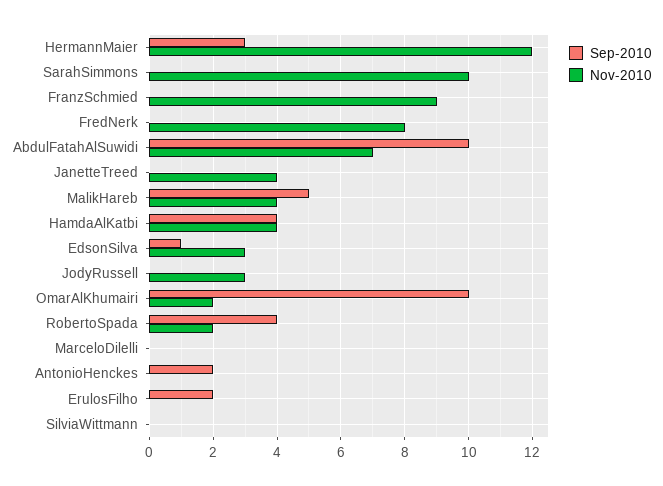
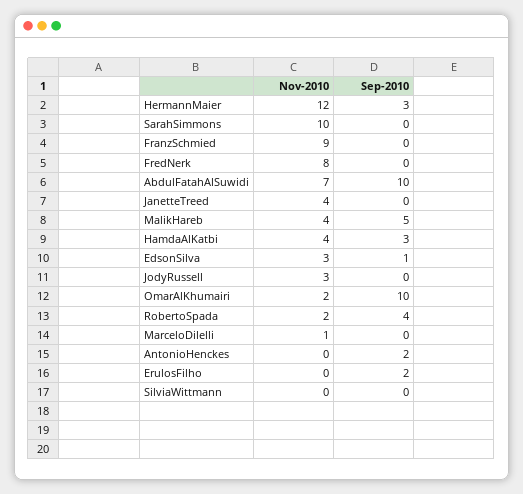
Sep-2010, HamdaAlKatbi: 4 -> 3
Nov-2010, MarceloDilelli: 0 -> 1

